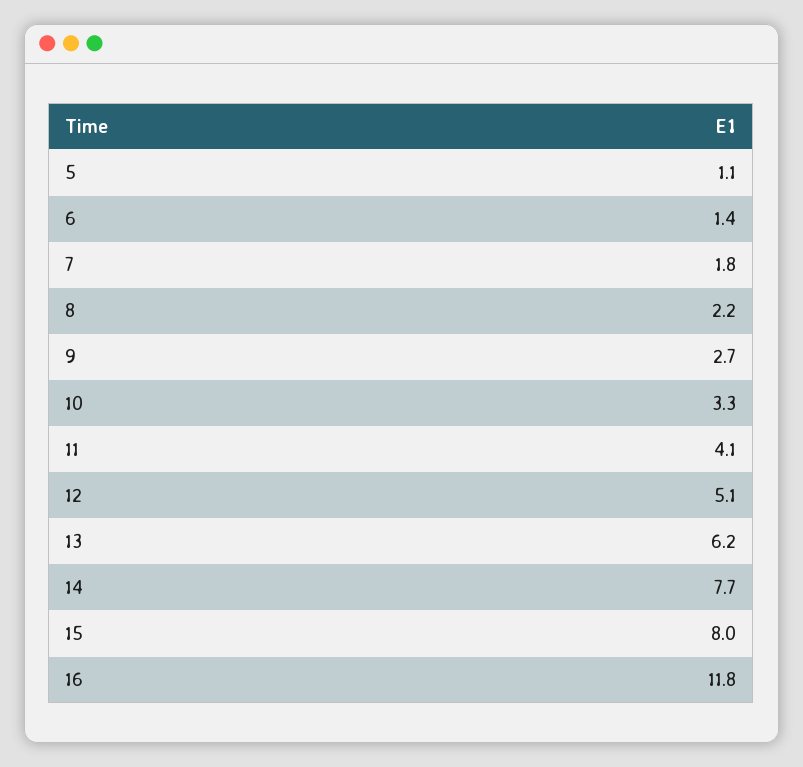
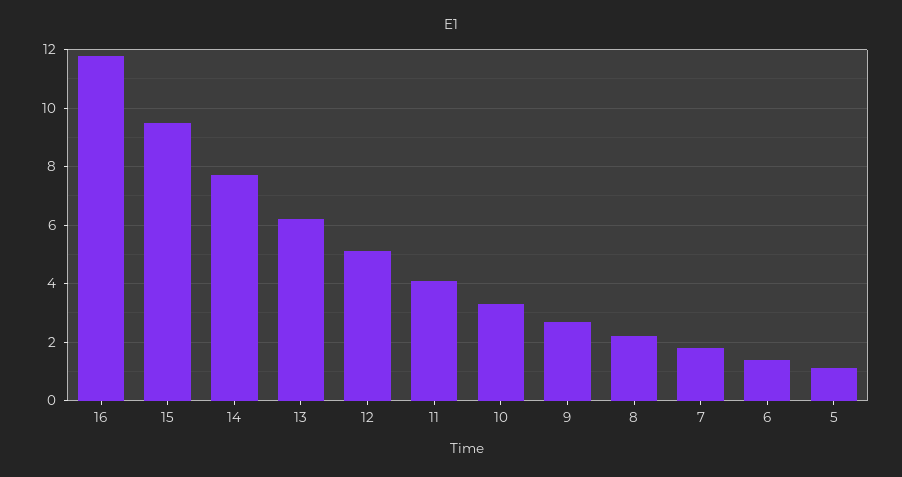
15: 8 -> 9.5

